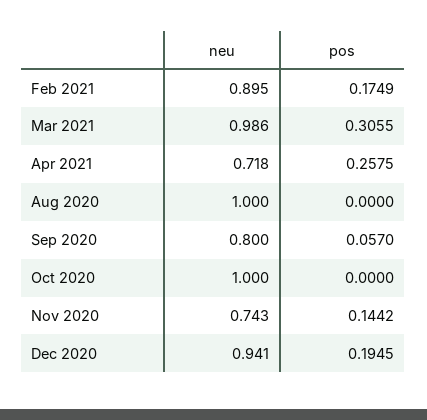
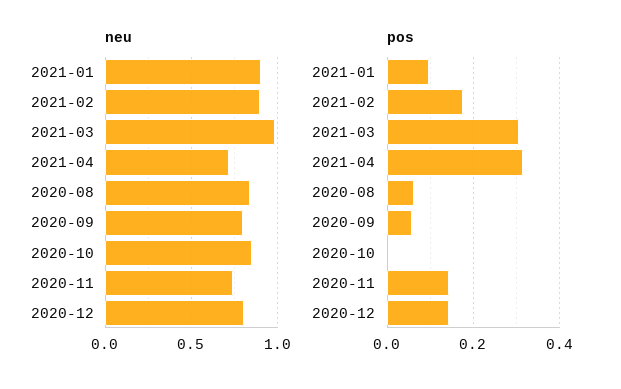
pos, Apr 2021: 0.2575 -> 0.32
neu, Aug 2020: 1 -> 0.85
pos, Aug 2020: 0 -> 0.06
neu, Oct 2020: 1 -> 0.85
neu, Dec 2020: 0.941 -> 0.8
pos, Dec 2020: 0.1945 -> 0.14
neu, 2021-01: none -> 0.9
pos, 2021-01: none -> 0.1

